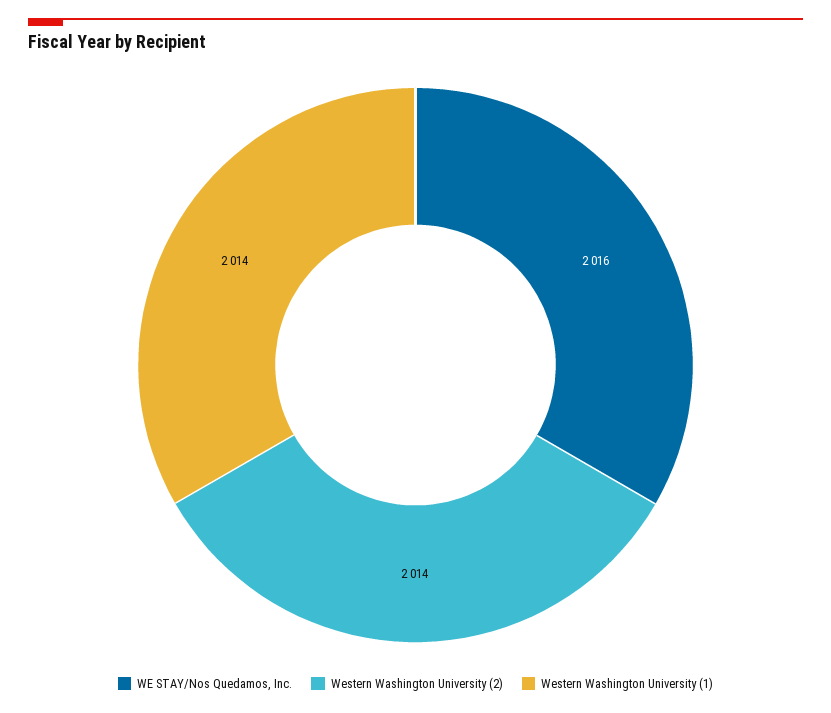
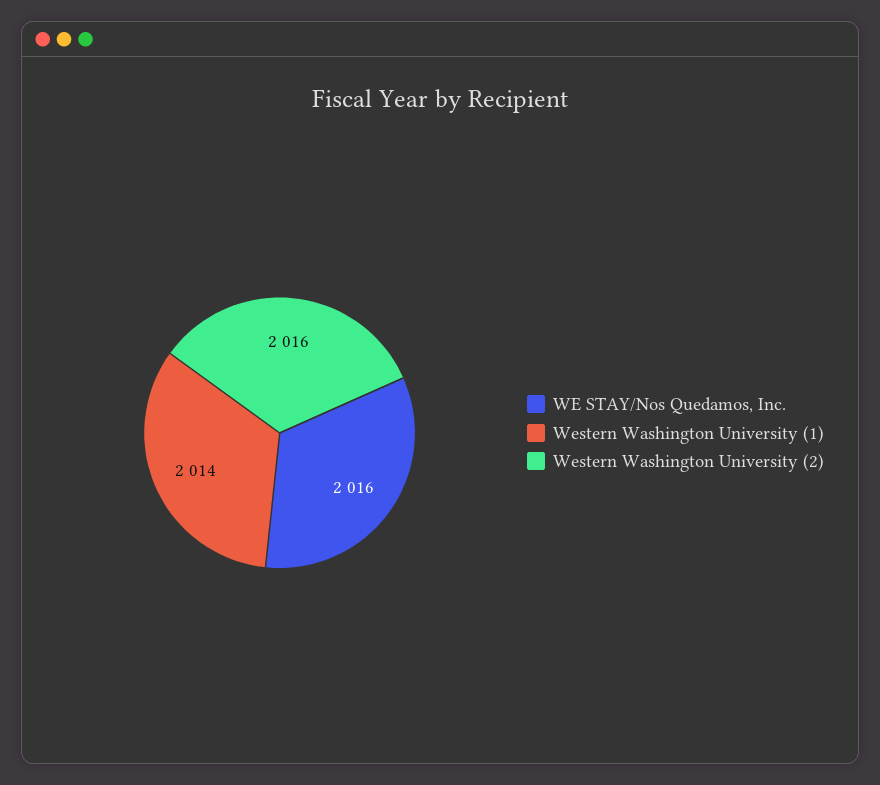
Western Washington University (2): 2014 -> 2016

